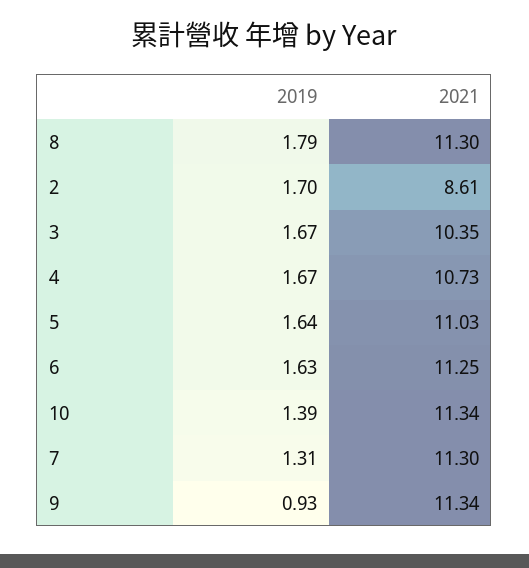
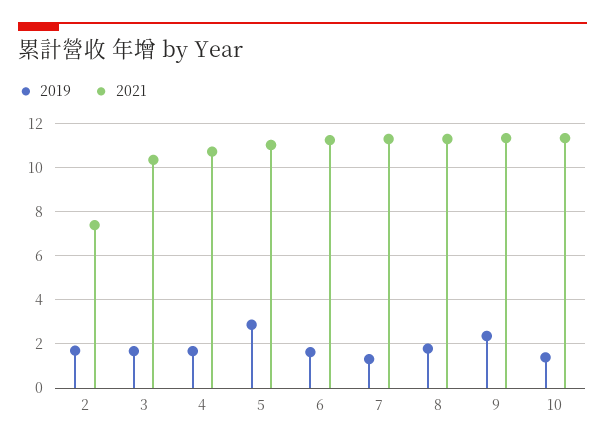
2021, 2: 8.61 -> 7.5
2019, 5: 1.64 -> 3
2019, 9: 0.93 -> 2.5

